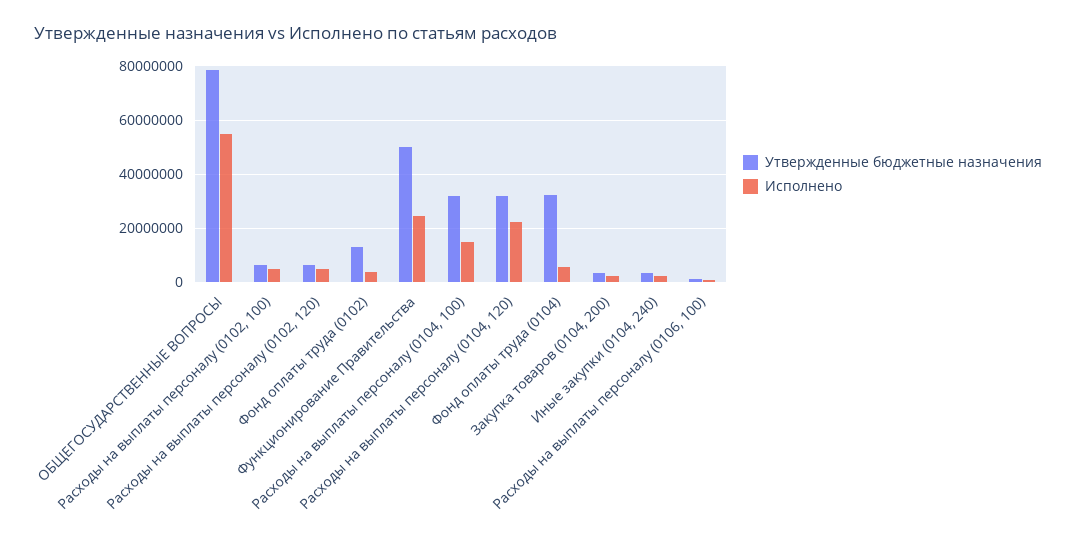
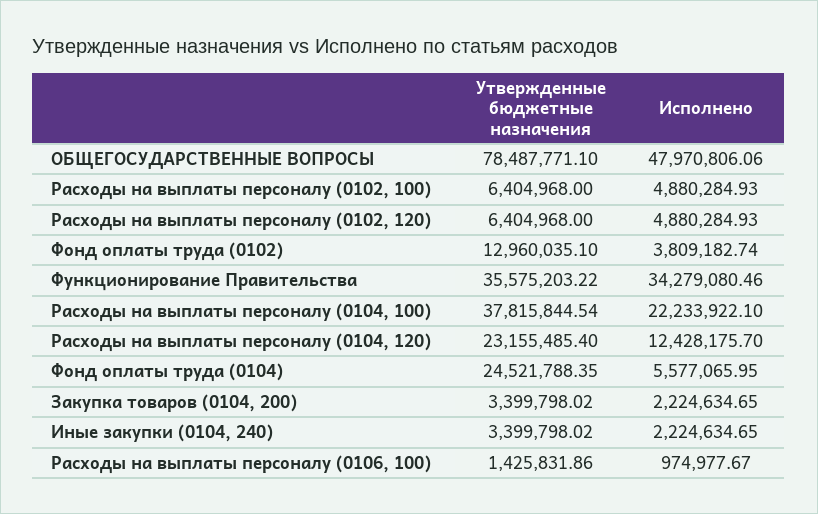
Исполнено, ОБЩЕГОСУДАРСТВЕННЫЕ ВОПРОСЫ: 55000000 -> 47970806.06
Утвержденные бюджетные назначения, Функционирование Правительства: 50000000 -> 35575203.22
Исполнено, Функционирование Правительства: 25000000 -> 34279080.46
Утвержденные бюджетные назначения, Расходы на выплаты персоналу (0104, 100): 32500000 -> 37815844.54
Исполнено, Расходы на выплаты персоналу (0104, 100): 15000000 -> 22233922.1
Утвержденные бюджетные назначения, Расходы на выплаты персоналу (0104, 120): 32500000 -> 23155485.4
Исполнено, Расходы на выплаты персоналу (0104, 120): 22500000 -> 12428175.7
Утвержденные бюджетные назначения, Фонд оплаты труда (0104): 32500000 -> 24521788.35

